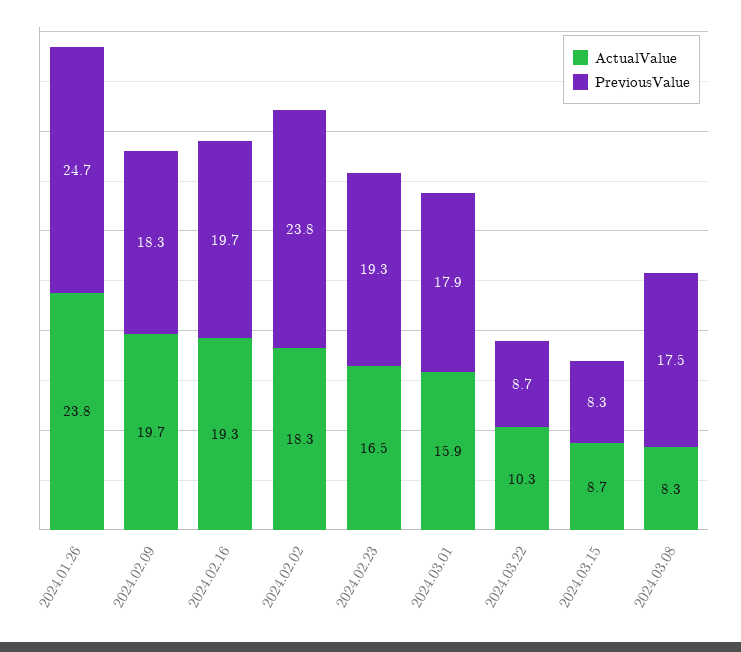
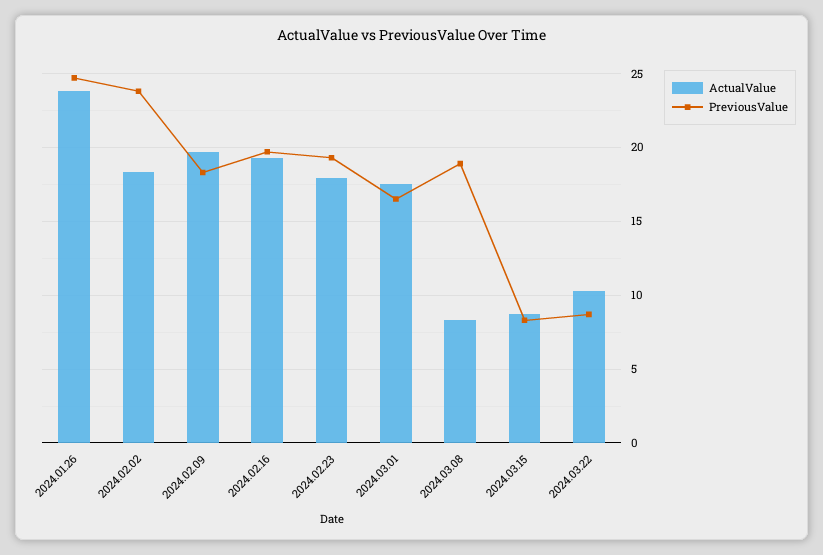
ActualValue, 2024.02.23: 16.5 -> 18
ActualValue, 2024.03.01: 15.9 -> 17.5
PreviousValue, 2024.03.01: 17.9 -> 16.5
PreviousValue, 2024.03.08: 17.5 -> 19

